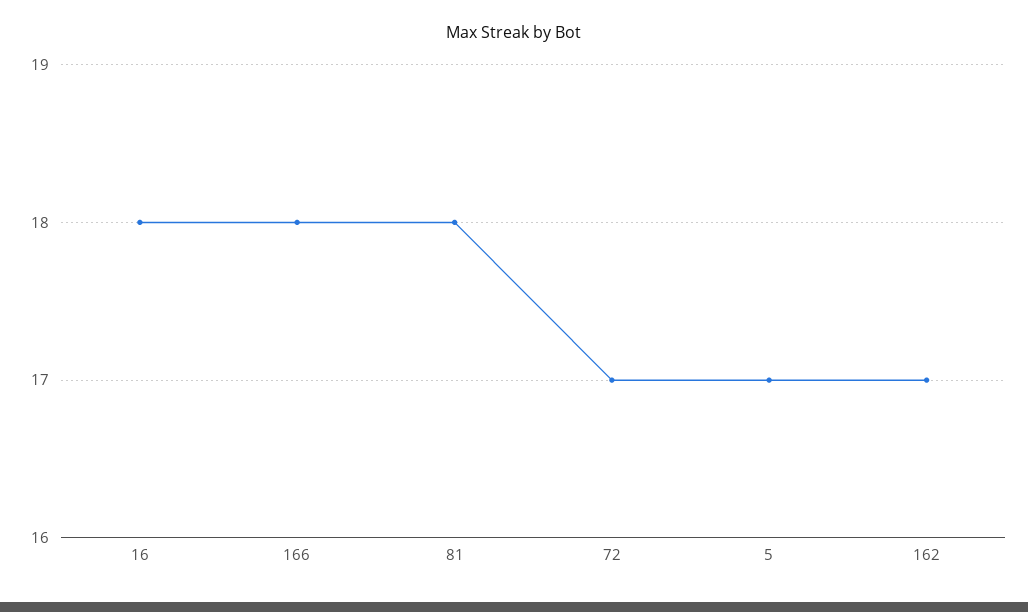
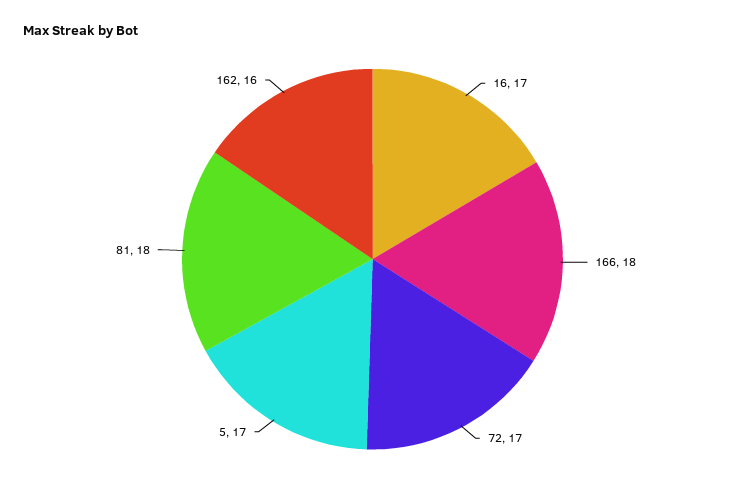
16: 18 -> 17
162: 17 -> 16

